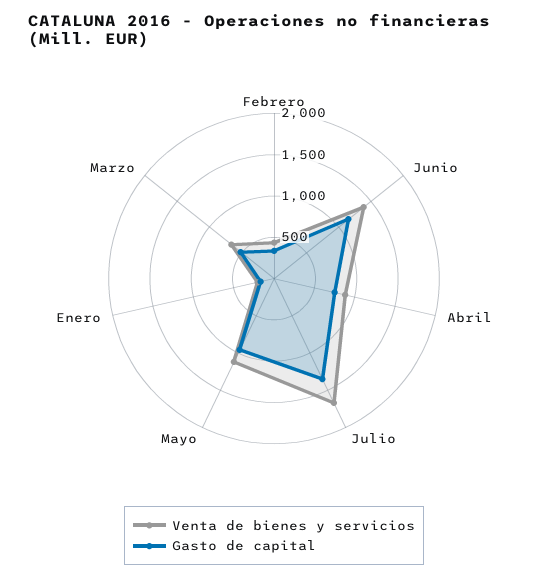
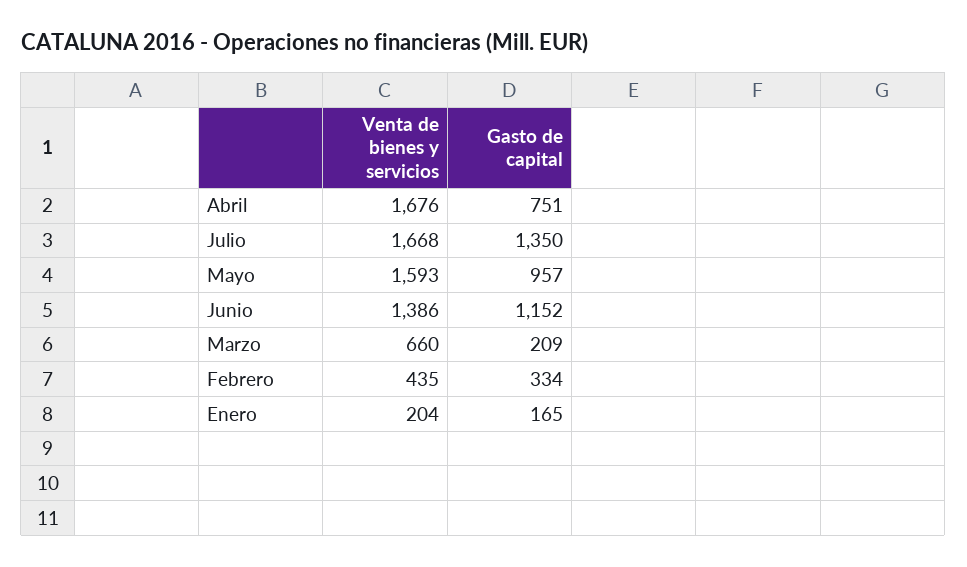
Venta de bienes y servicios, Abril: 900 -> 1676
Venta de bienes y servicios, Mayo: 1100 -> 1593
Gasto de capital, Marzo: 500 -> 209

